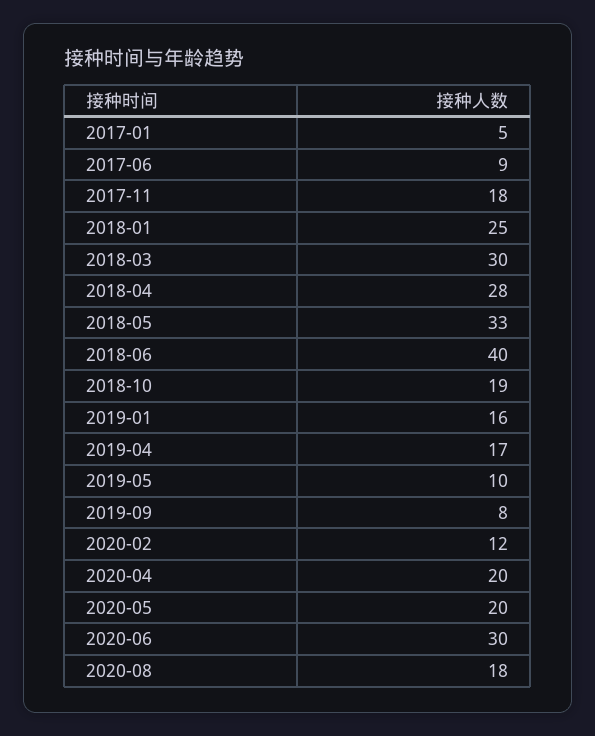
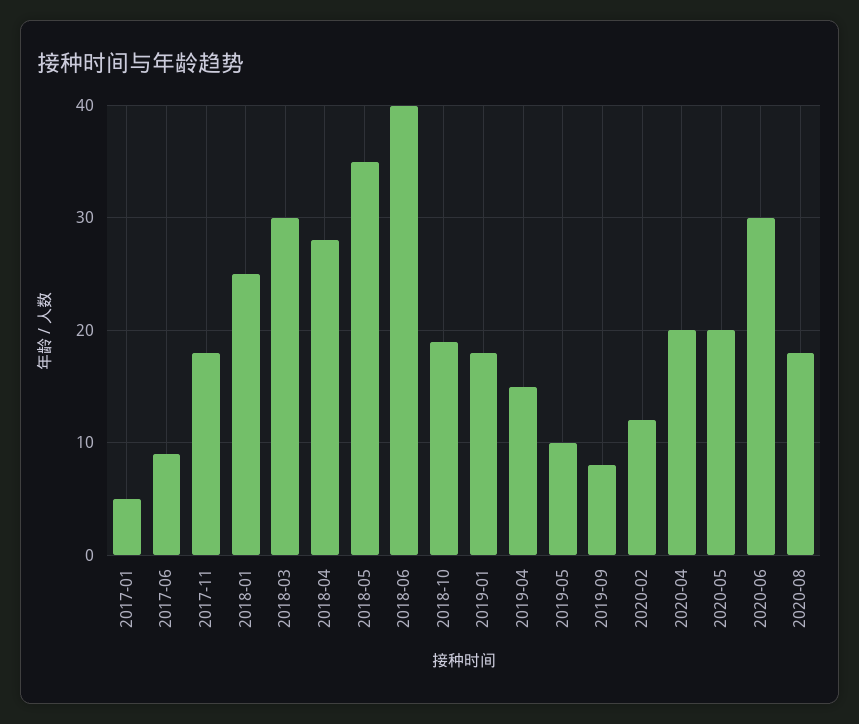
2018-05: 33 -> 35
2019-01: 16 -> 18
2019-04: 17 -> 15

